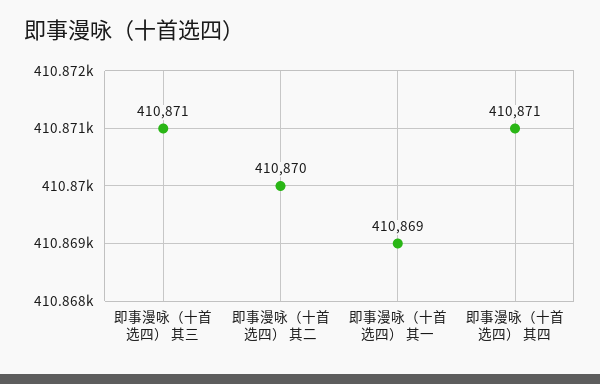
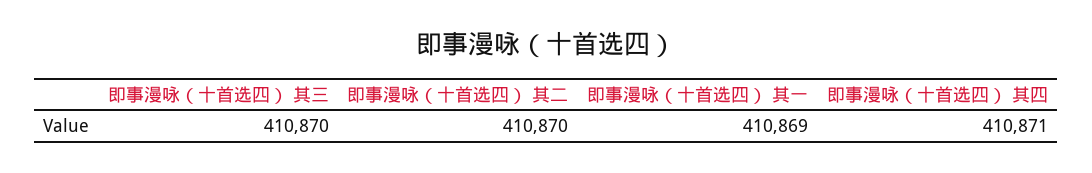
即事漫咏（十首选四） 其三: 410871 -> 410870

